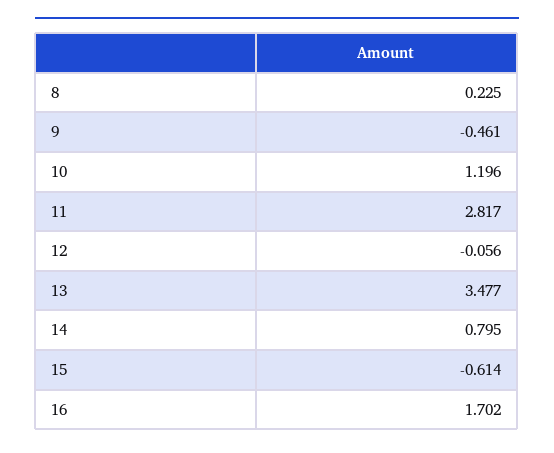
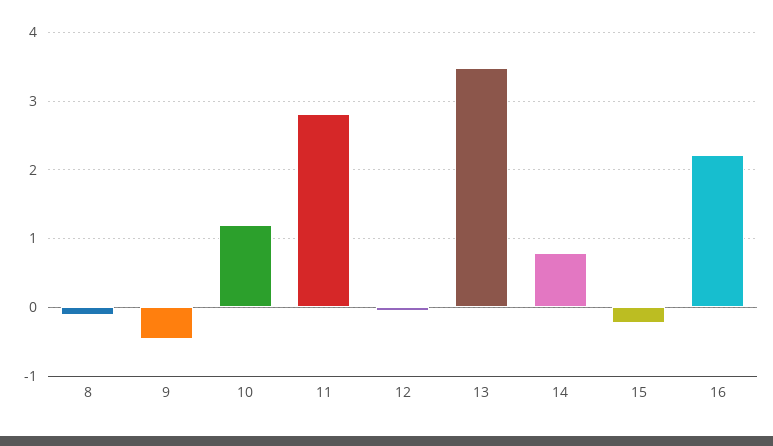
8: 0.225 -> -0.1
15: -0.614 -> -0.2
16: 1.702 -> 2.2

